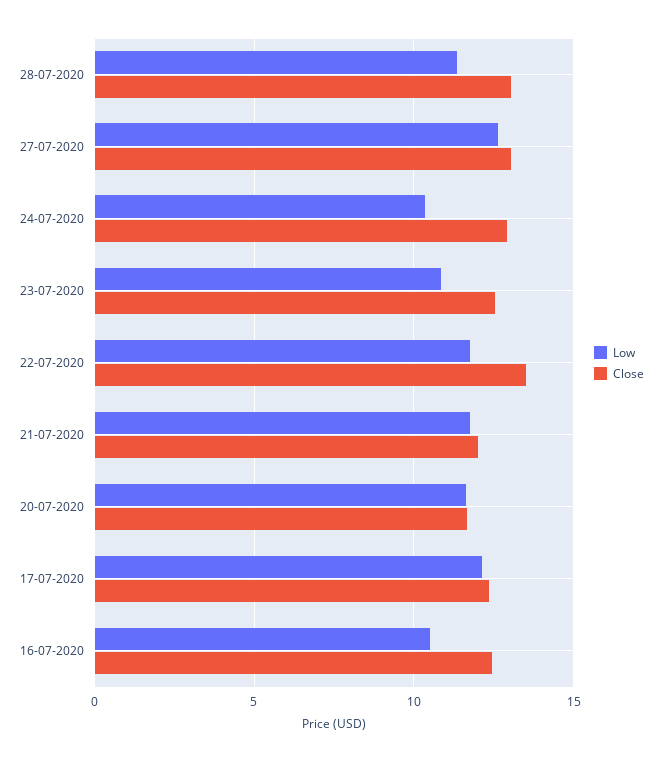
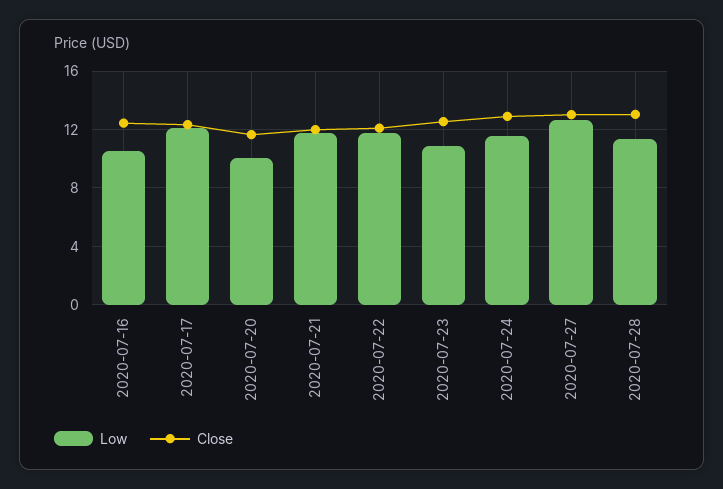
Low, 24-07-2020: 10.5 -> 11.5
Close, 22-07-2020: 13.5 -> 12
Low, 20-07-2020: 11.5 -> 10

